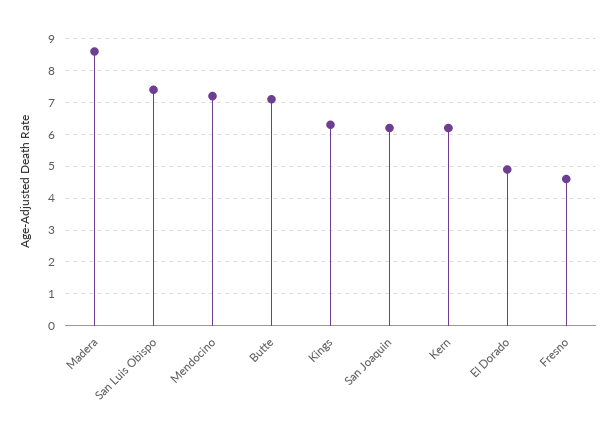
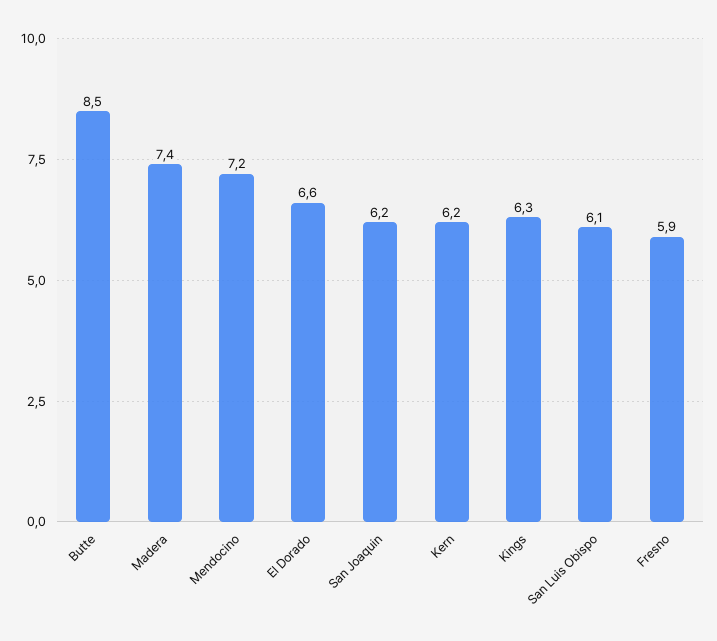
Madera: 8.5 -> 7.4
San Luis Obispo: 7.5 -> 6.1
Butte: 7 -> 8.5
El Dorado: 5 -> 6.6
Fresno: 4.5 -> 5.9

